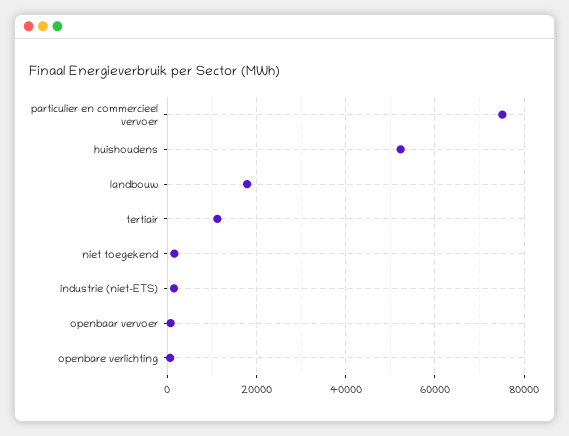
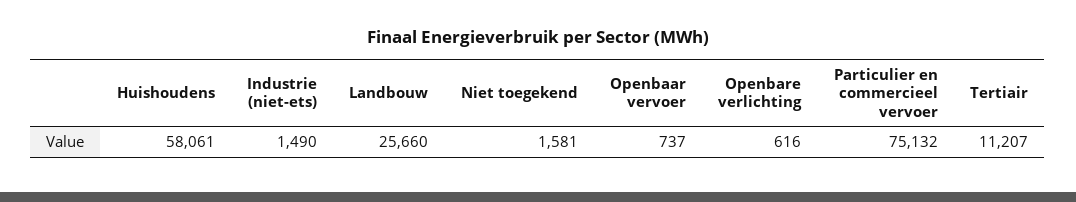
huishoudens: 52000 -> 58061
landbouw: 18000 -> 25660

